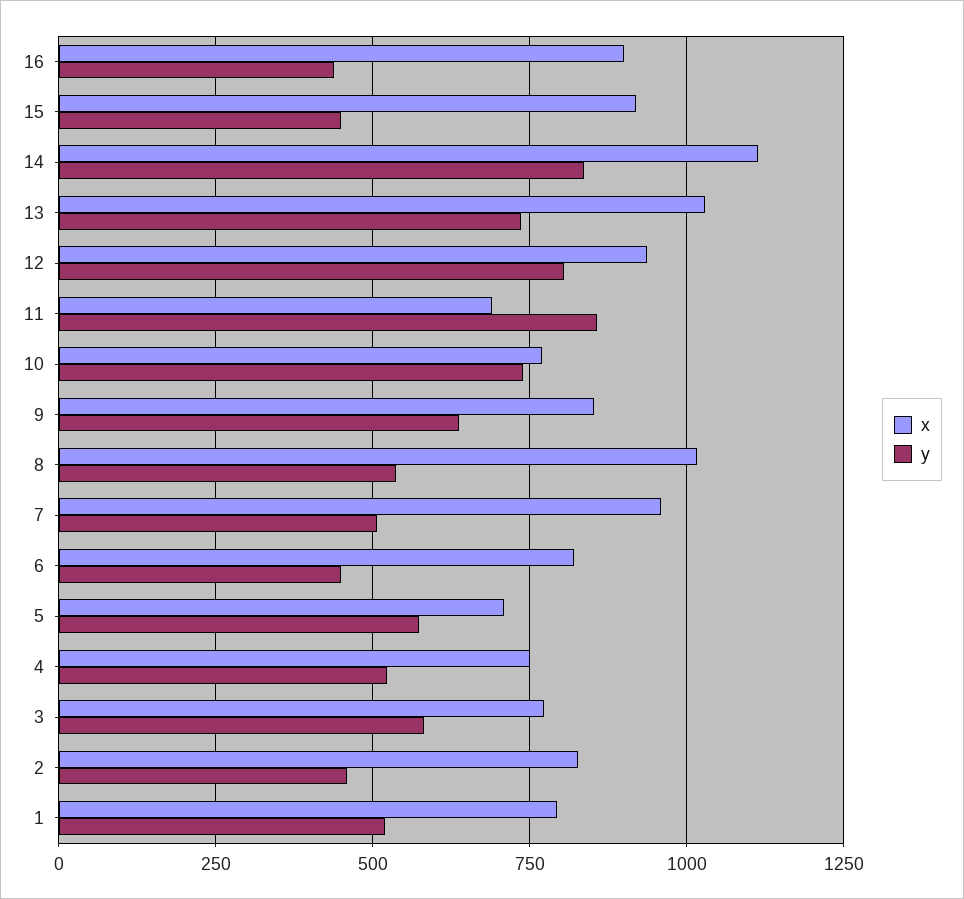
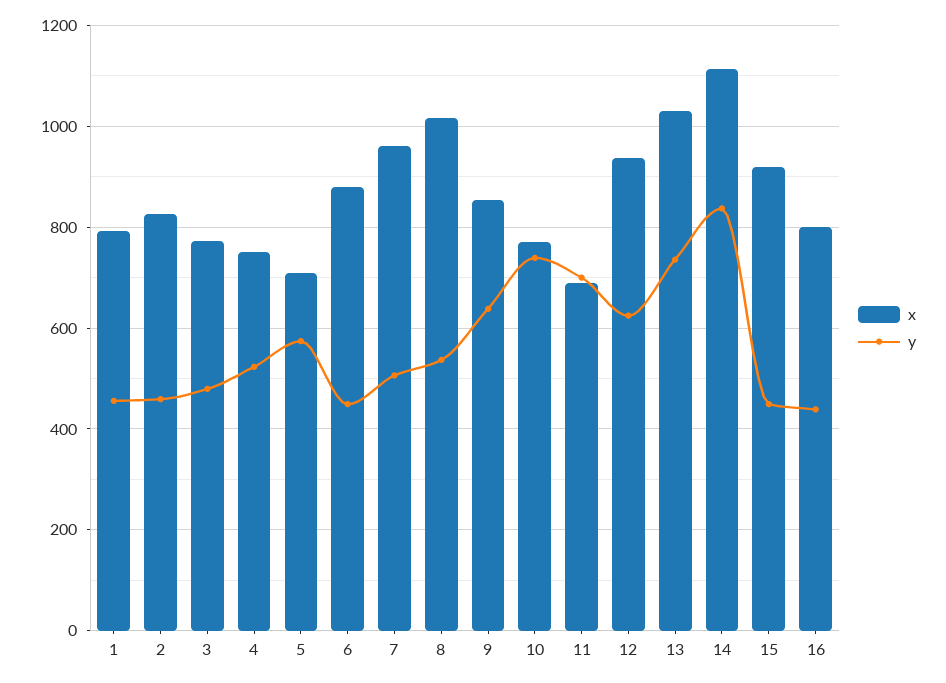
x, 16: 900 -> 800
y, 12: 800 -> 620
y, 11: 850 -> 700
x, 6: 825 -> 880
y, 3: 575 -> 480
y, 1: 525 -> 460

